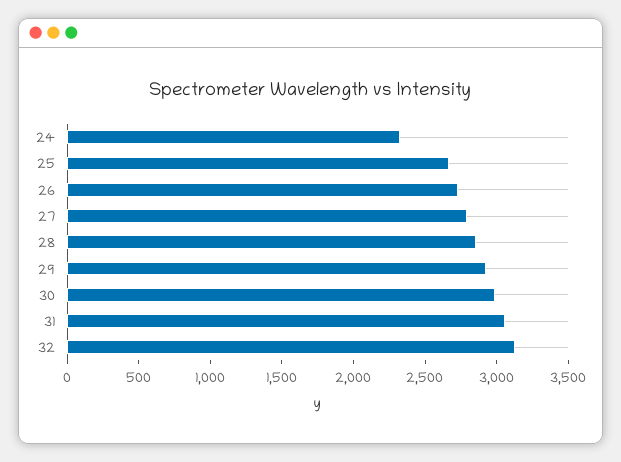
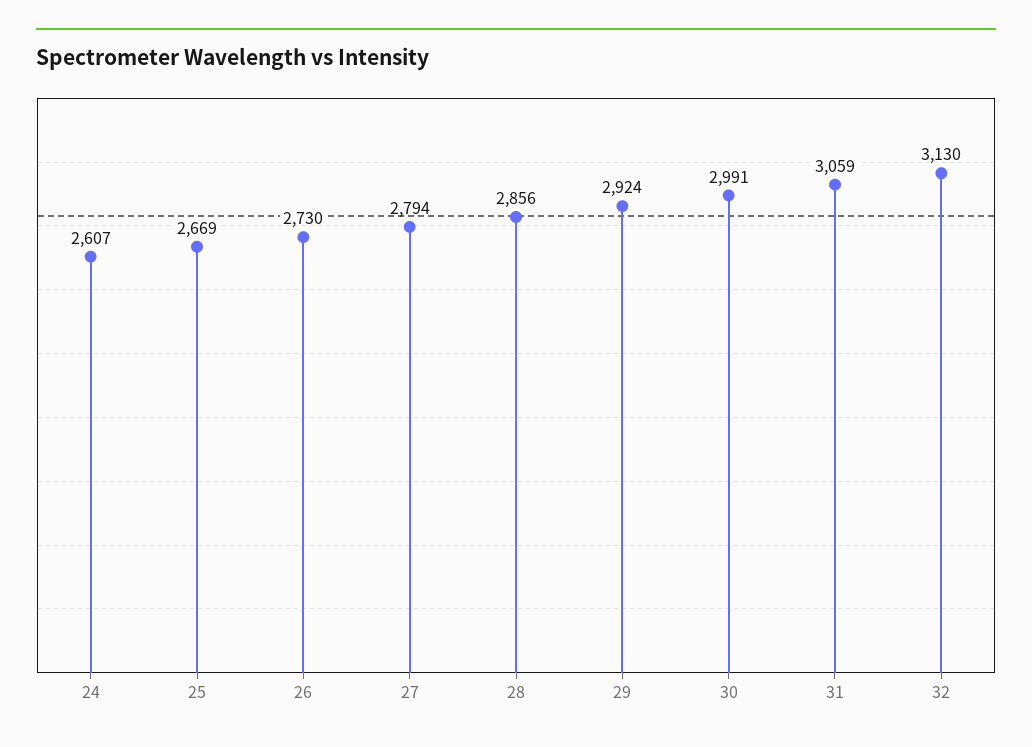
24: 2300 -> 2607

